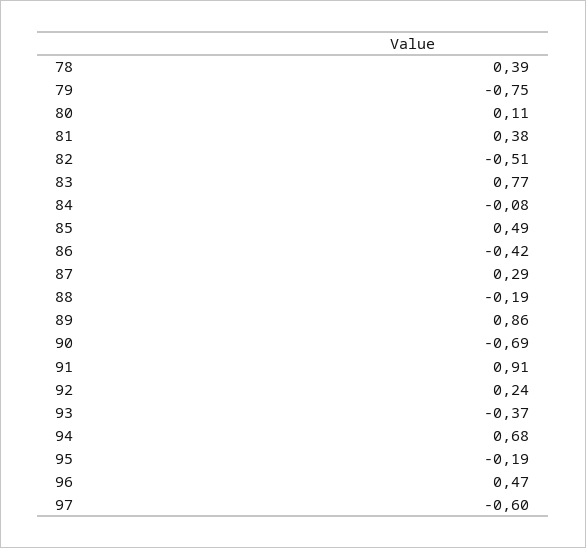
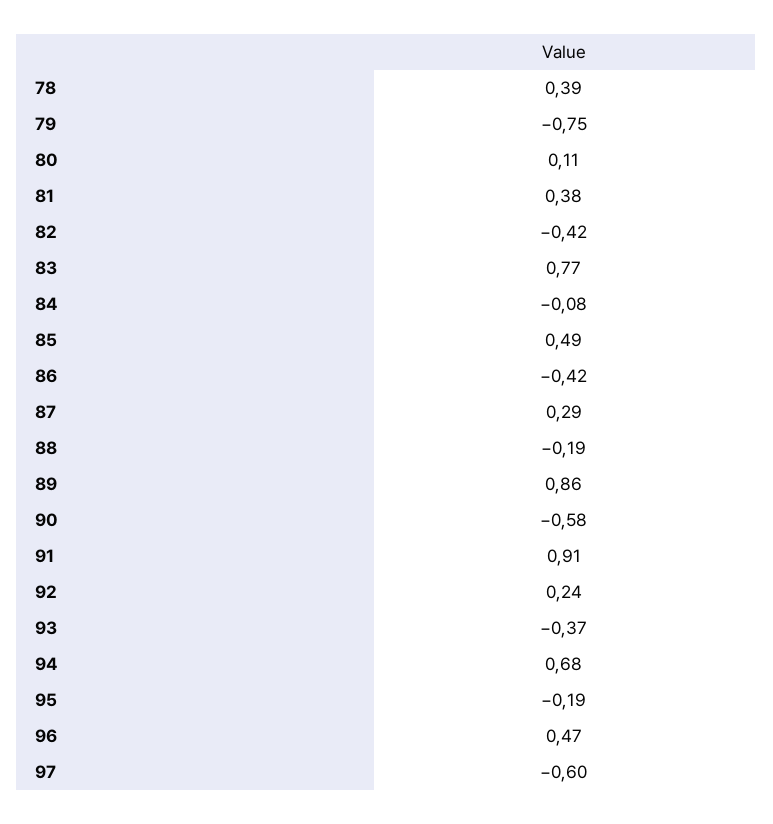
82: -0.51 -> -0.42
90: -0.69 -> -0.58

